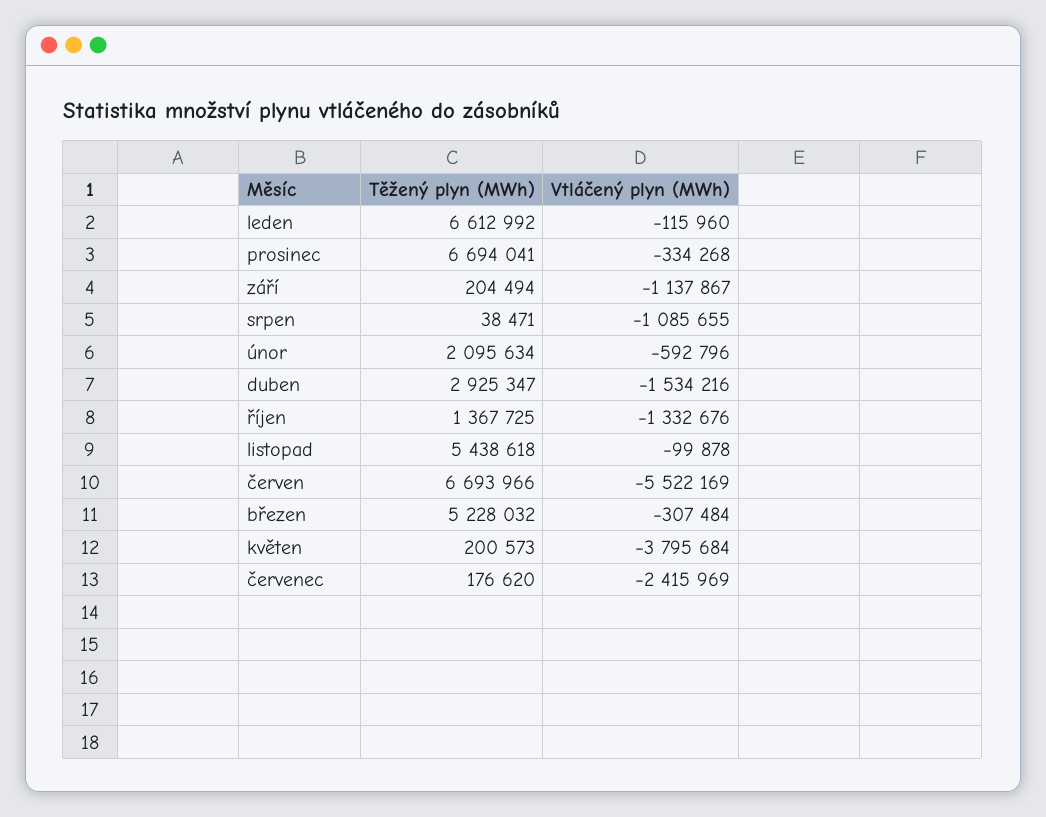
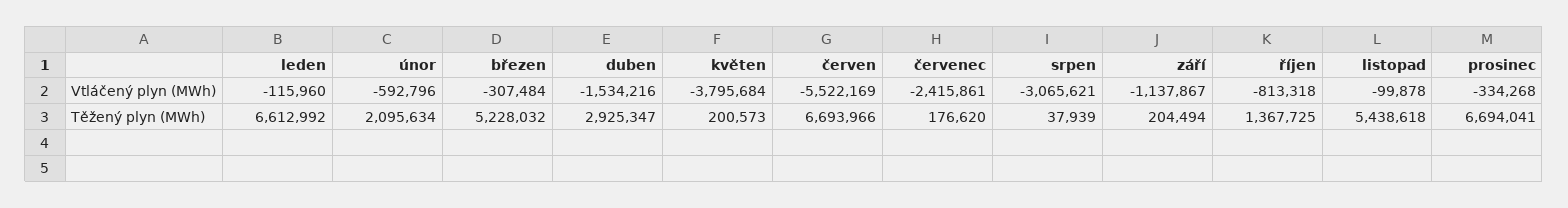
Těžený plyn (MWh), srpen: 38471 -> 37939
Vtláčený plyn (MWh), srpen: -1085655 -> -3065621
Vtláčený plyn (MWh), říjen: -1332676 -> -813318
Vtláčený plyn (MWh), červenec: -2415969 -> -2415861

